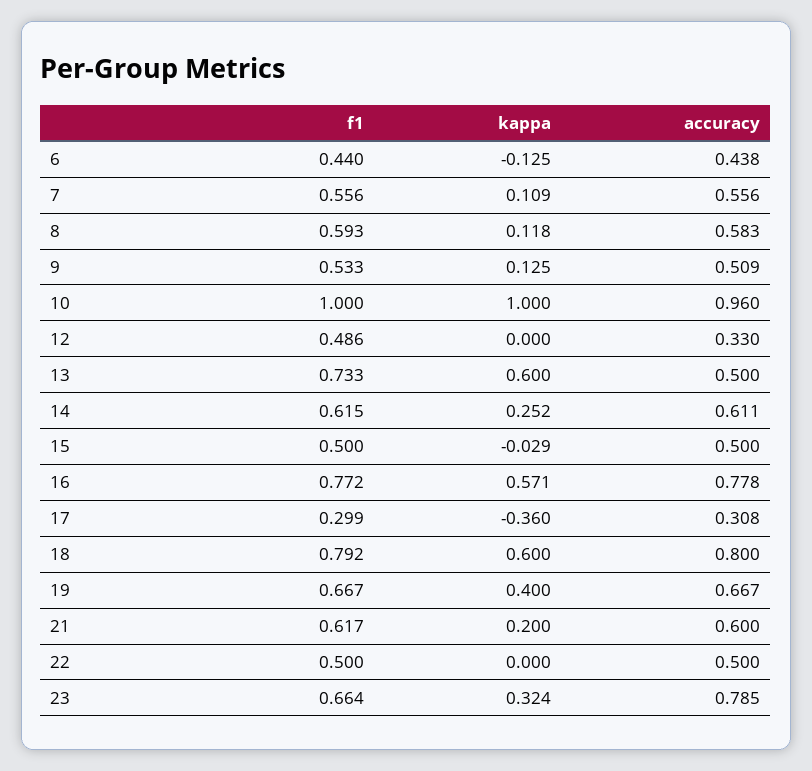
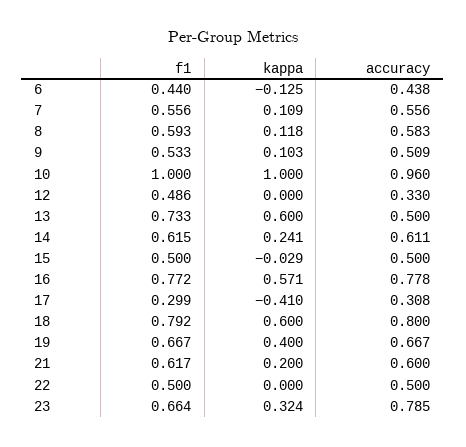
kappa, 9: 0.125 -> 0.103
kappa, 14: 0.252 -> 0.241
kappa, 17: -0.36 -> -0.41

